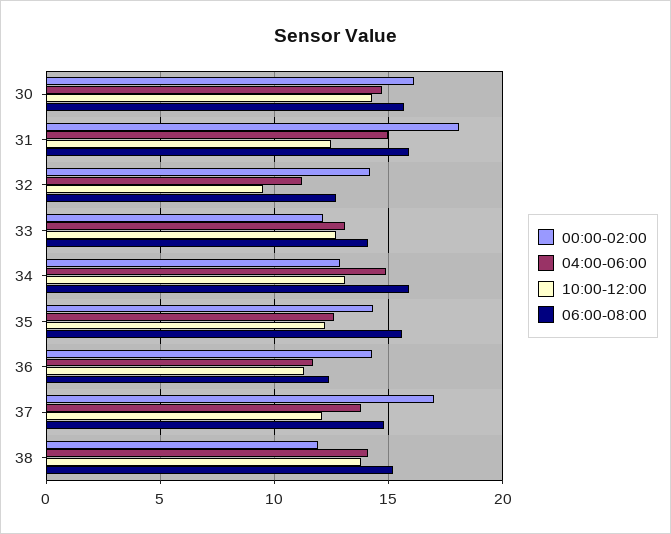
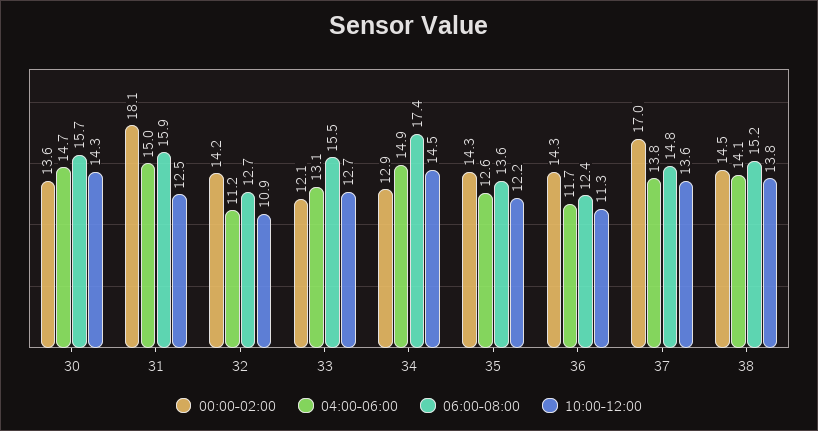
00:00-02:00, 30: 16 -> 13.6
10:00-12:00, 32: 9.5 -> 10.9
06:00-08:00, 33: 14 -> 15.5
10:00-12:00, 34: 13 -> 14.5
06:00-08:00, 34: 16 -> 17.4
06:00-08:00, 35: 15.5 -> 13.6
10:00-12:00, 37: 12 -> 13.6
00:00-02:00, 38: 12 -> 14.5

